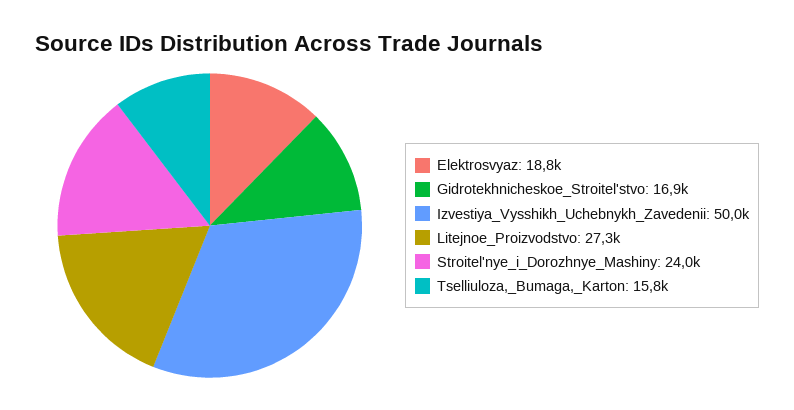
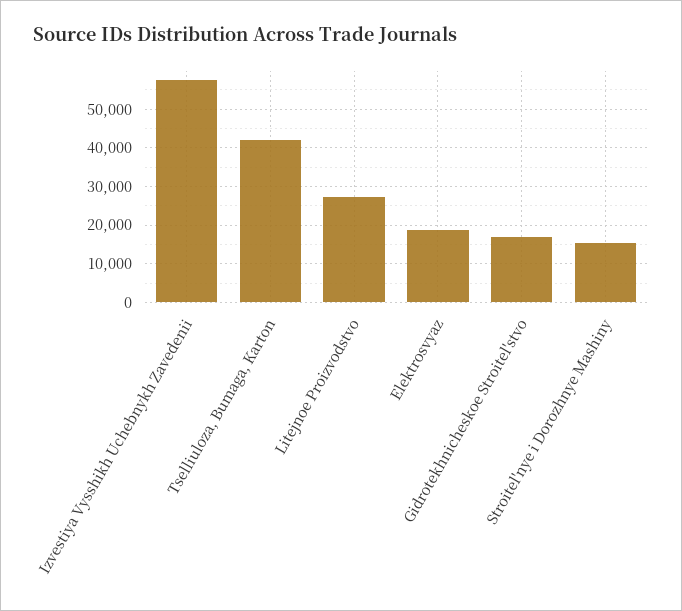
Izvestiya_Vysshikh_Uchebnykh_Zavedenii: 50000 -> 58000
Stroitel'nye_i_Dorozhnye_Mashiny: 24000 -> 16000
Tselliuloza,_Bumaga,_Karton: 15800 -> 42000

